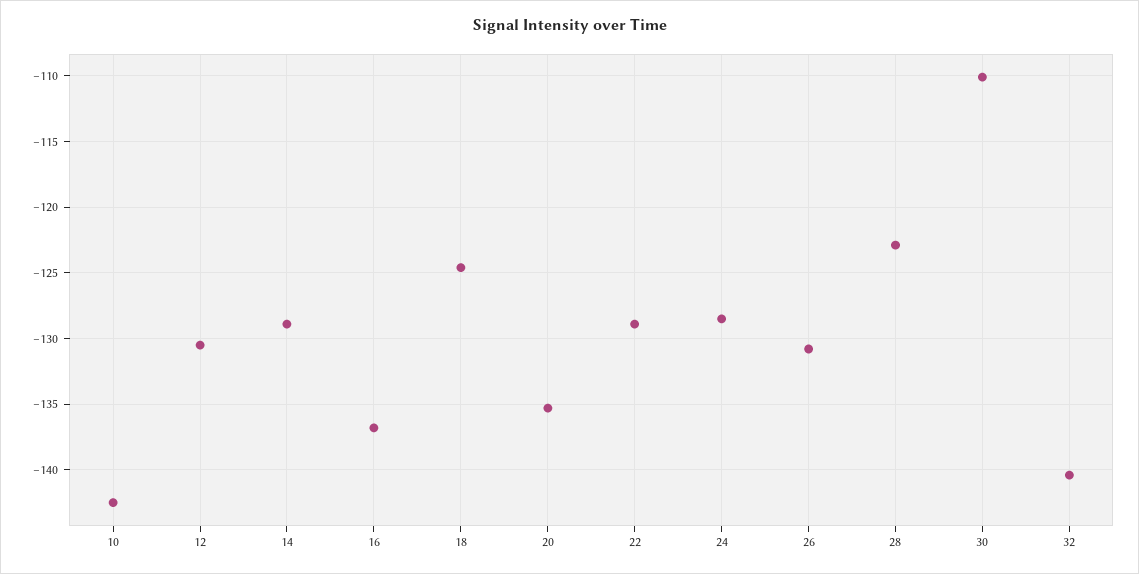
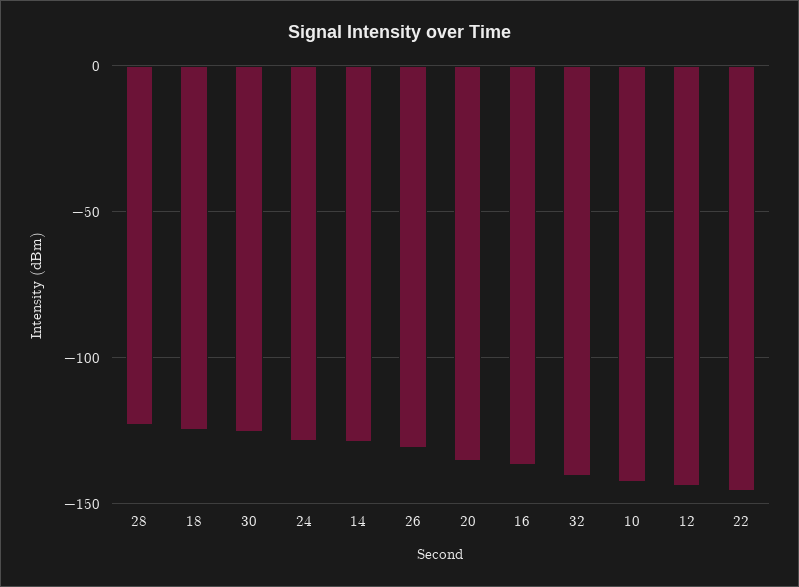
12: -130.5 -> -145
22: -129 -> -145
30: -110 -> -125

